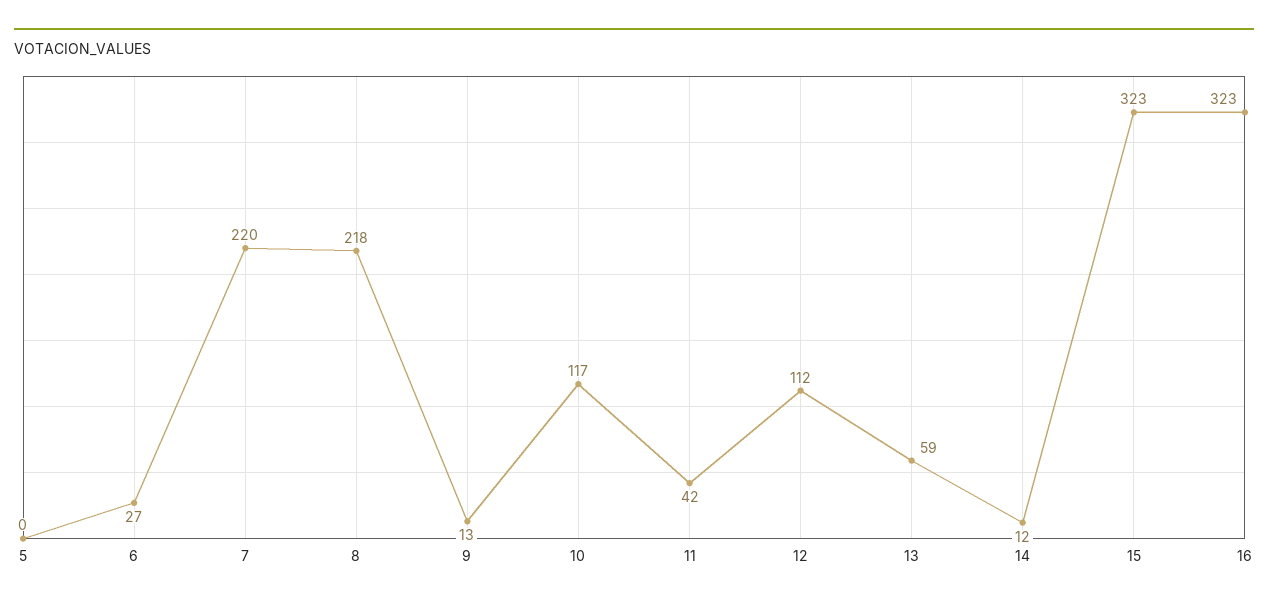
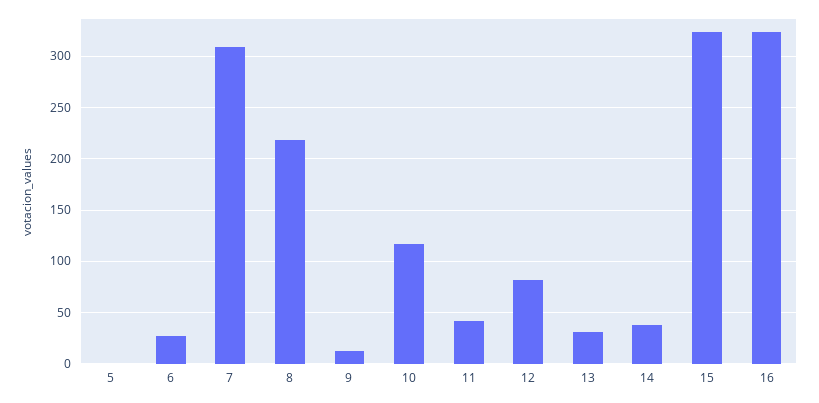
7: 220 -> 310
12: 112 -> 80
13: 59 -> 30
14: 12 -> 40

